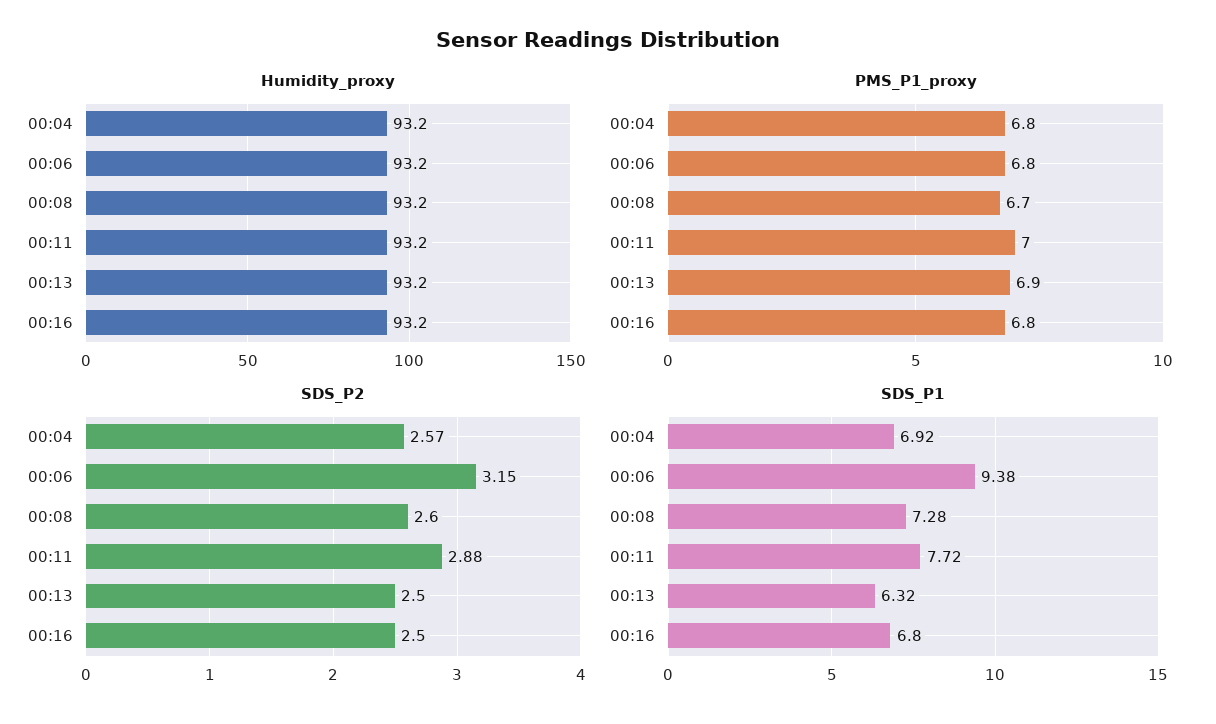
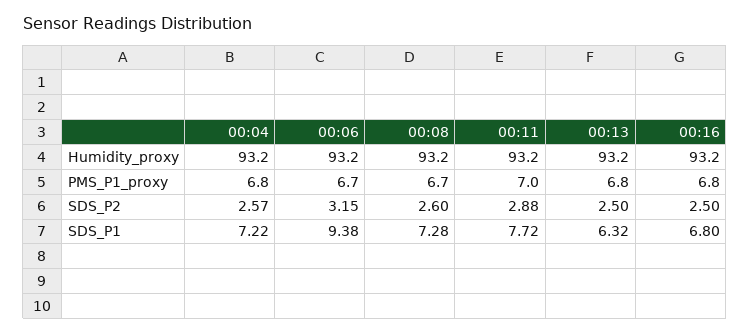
PMS_P1_proxy, 00:06: 6.8 -> 6.7
PMS_P1_proxy, 00:13: 6.9 -> 6.8
SDS_P1, 00:04: 6.92 -> 7.22

